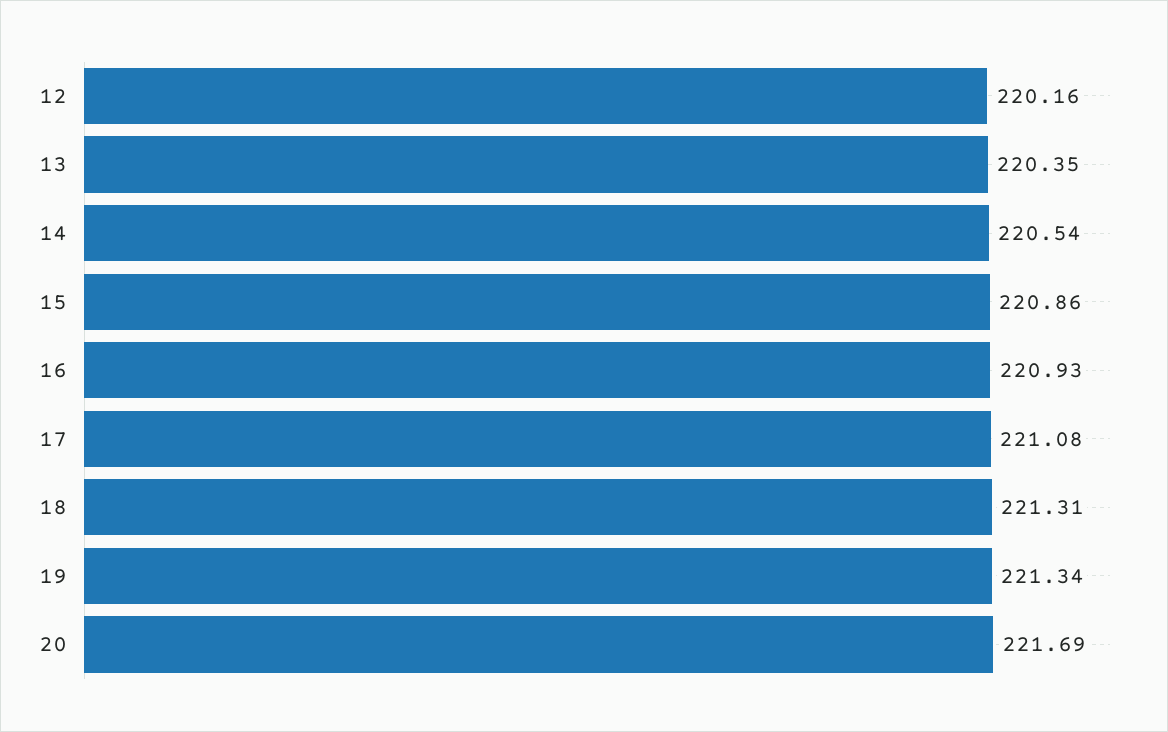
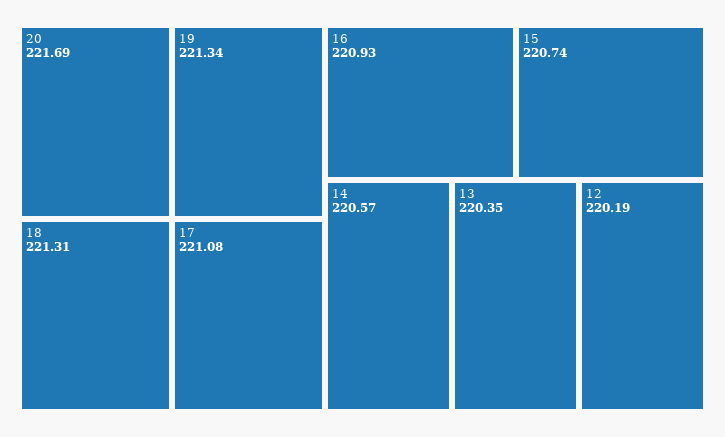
12: 220.16 -> 220.19
14: 220.54 -> 220.57
15: 220.86 -> 220.74

